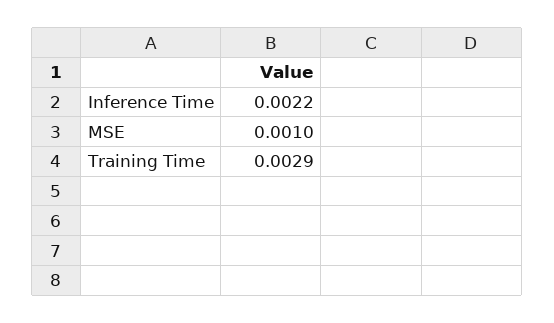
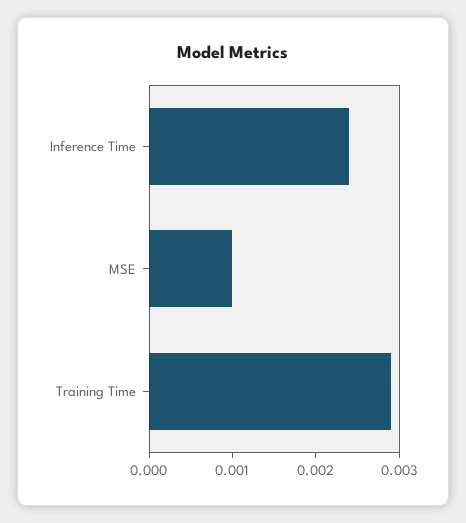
Inference Time: 0.0022 -> 0.0024

